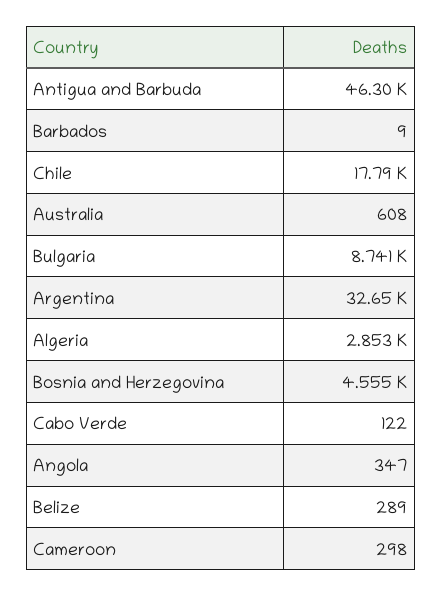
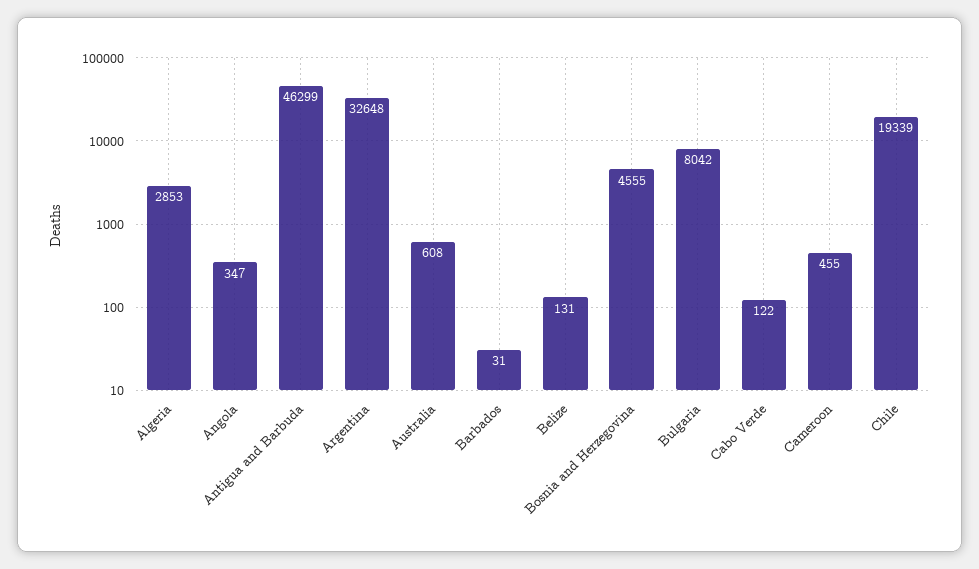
Barbados: 9 -> 31
Chile: 17790 -> 19339
Bulgaria: 8741 -> 8042
Belize: 289 -> 131
Cameroon: 298 -> 455

